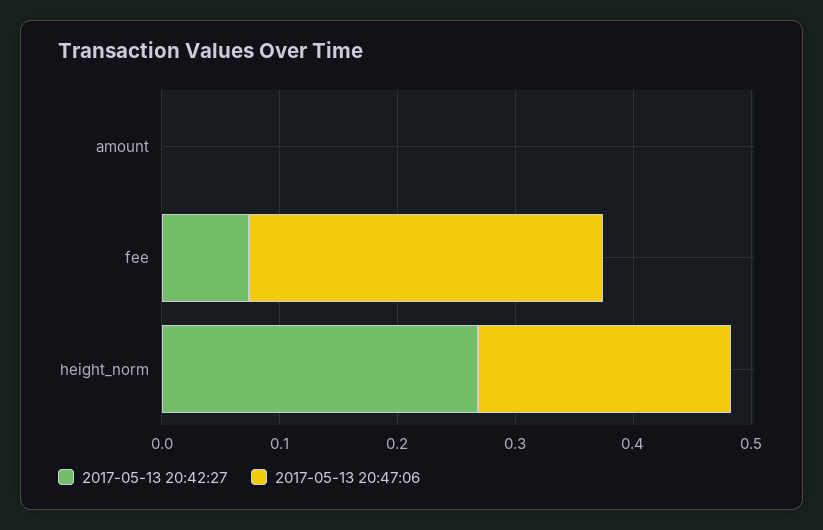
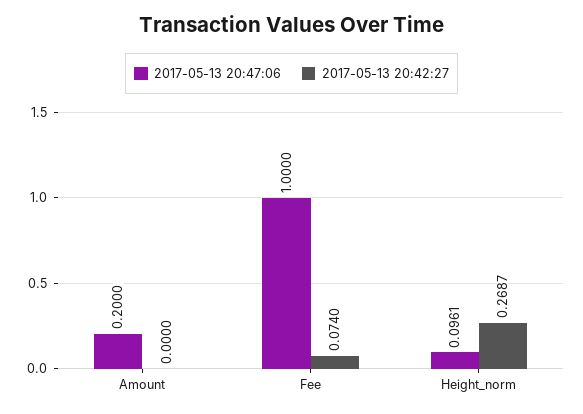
2017-05-13 20:47:06, amount: 0 -> 0.2
2017-05-13 20:47:06, fee: 0.3 -> 1
2017-05-13 20:47:06, height_norm: 0.22 -> 0.0961

